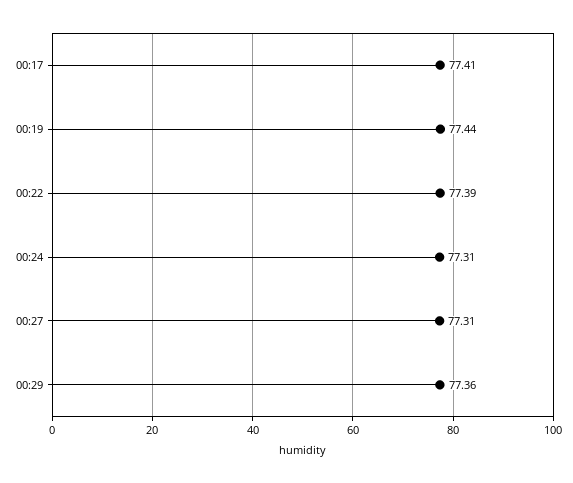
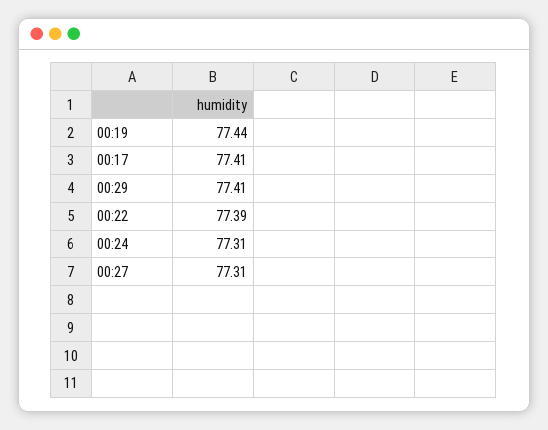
00:29: 77.36 -> 77.41

